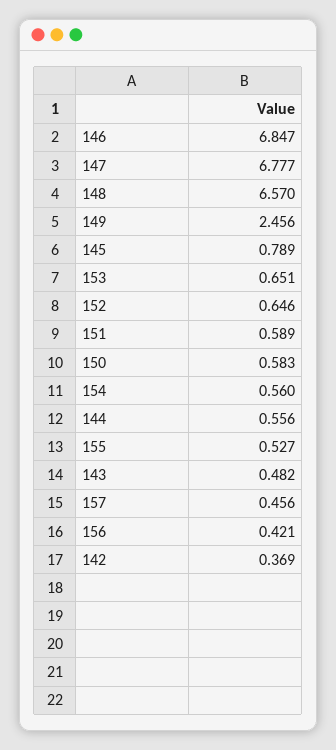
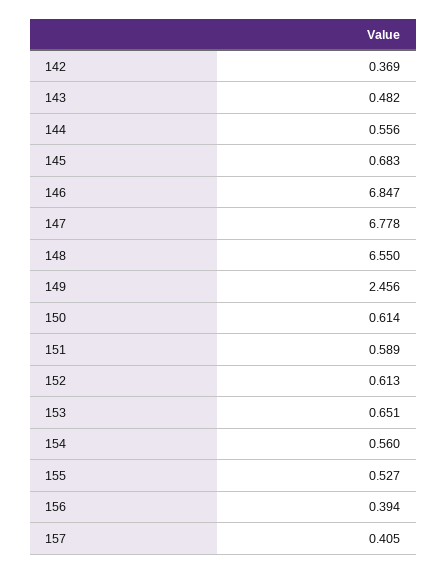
147: 6.777 -> 6.778
148: 6.57 -> 6.55
145: 0.789 -> 0.683
152: 0.646 -> 0.613
150: 0.583 -> 0.614
157: 0.456 -> 0.405
156: 0.421 -> 0.394

